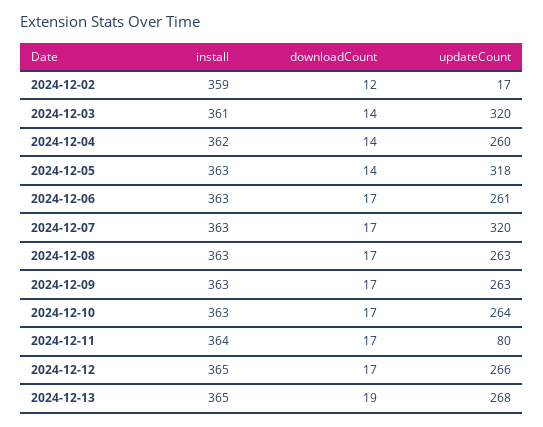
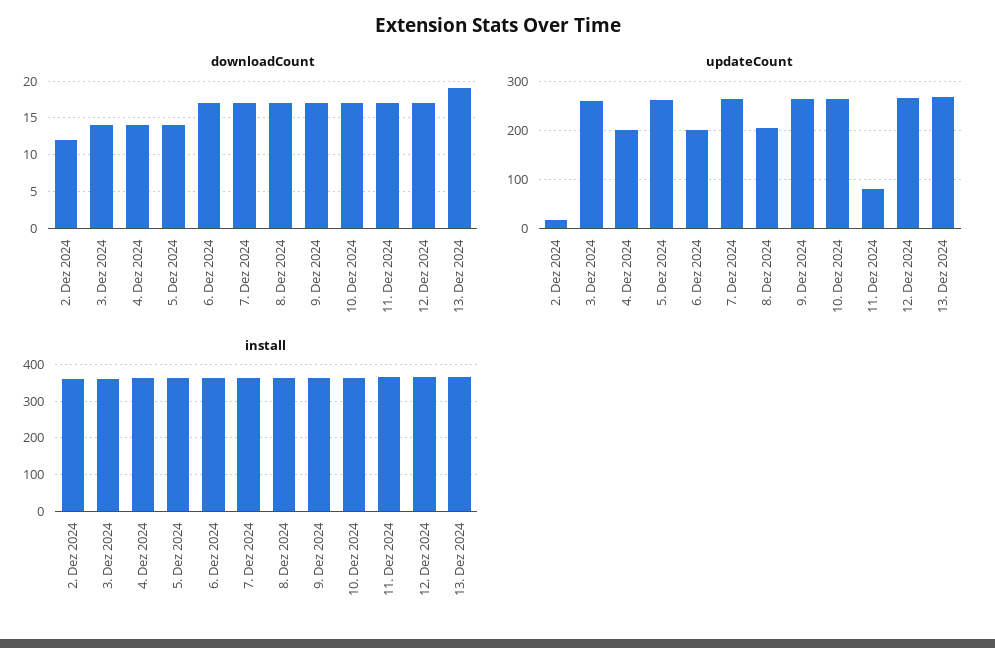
updateCount, 2024-12-03: 320 -> 260
updateCount, 2024-12-04: 260 -> 200
updateCount, 2024-12-05: 318 -> 260
updateCount, 2024-12-06: 261 -> 200
updateCount, 2024-12-07: 320 -> 260
updateCount, 2024-12-08: 263 -> 200

